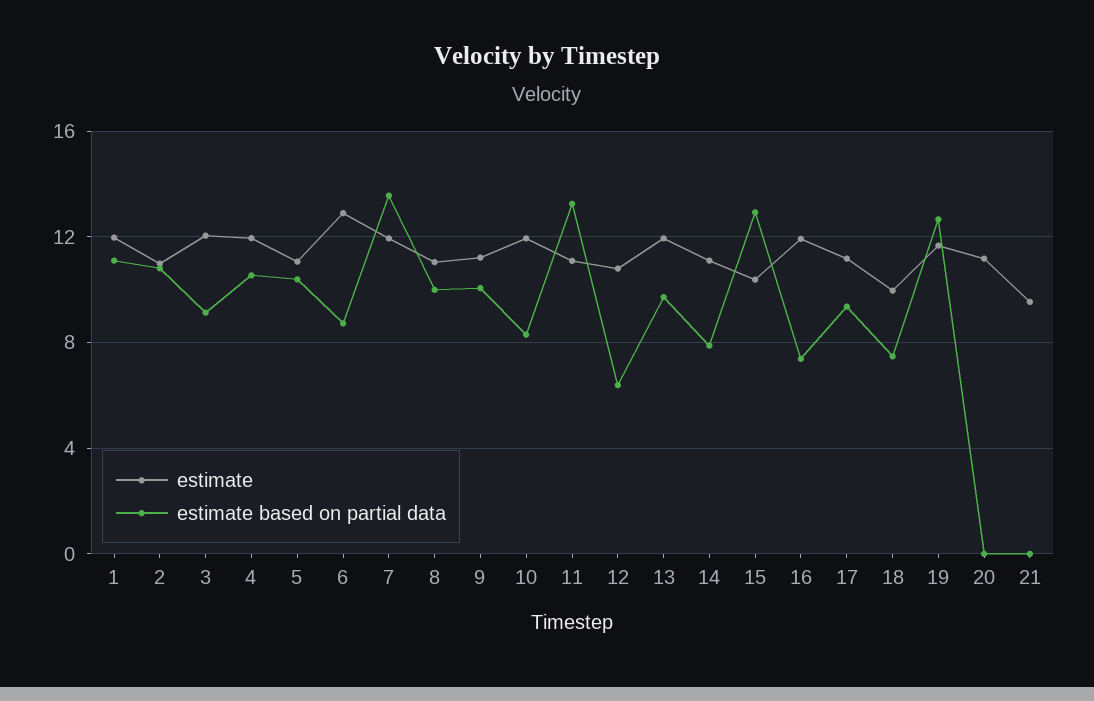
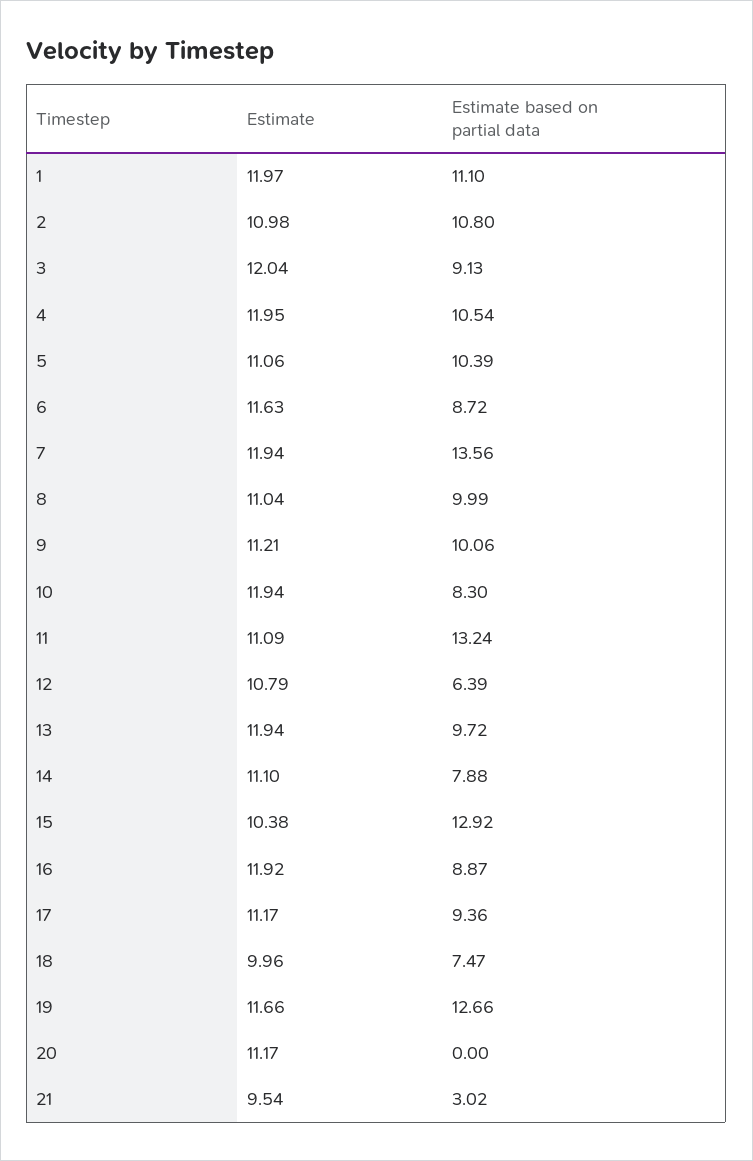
estimate, 6: 13 -> 11.63
estimate based on partial data, 16: 7.5 -> 8.87
estimate based on partial data, 21: 0 -> 3.02

